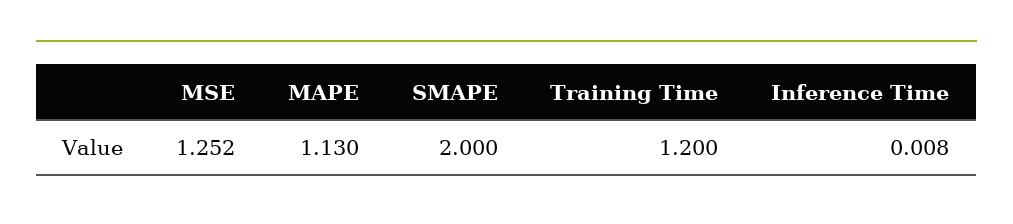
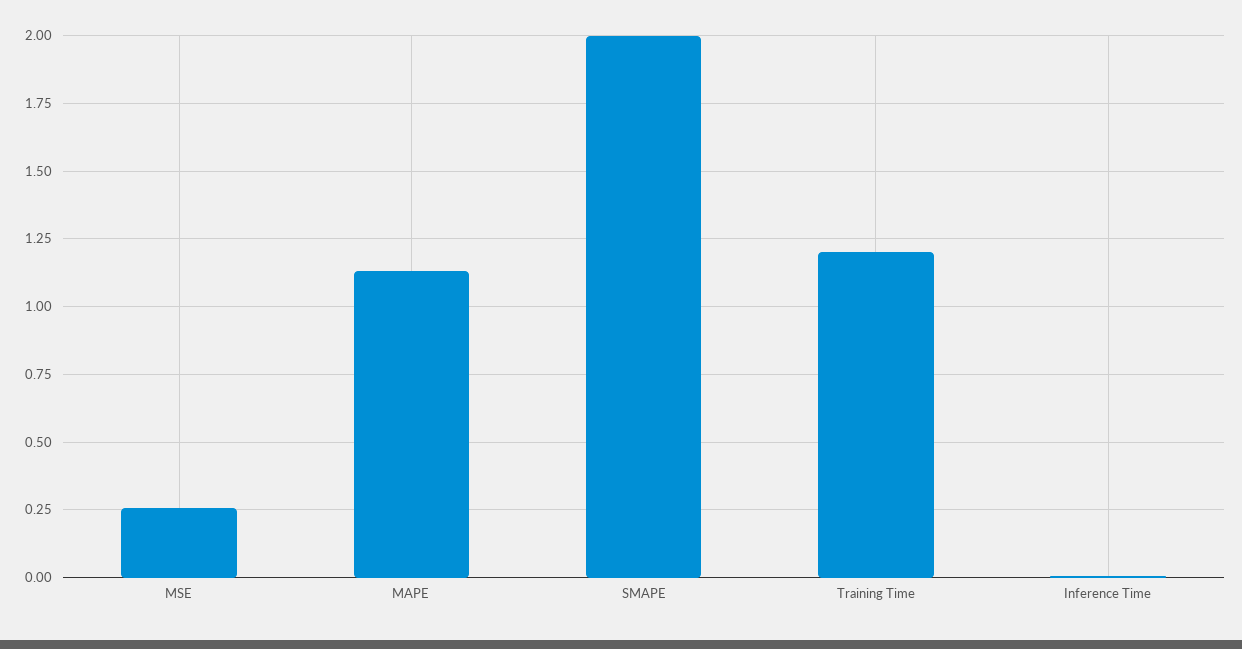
MSE: 1.252 -> 0.25

